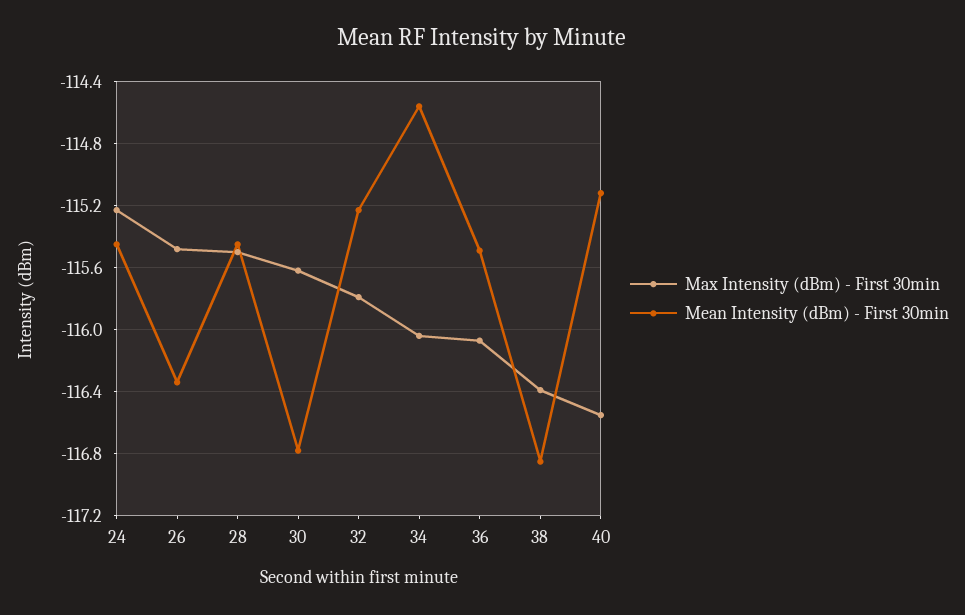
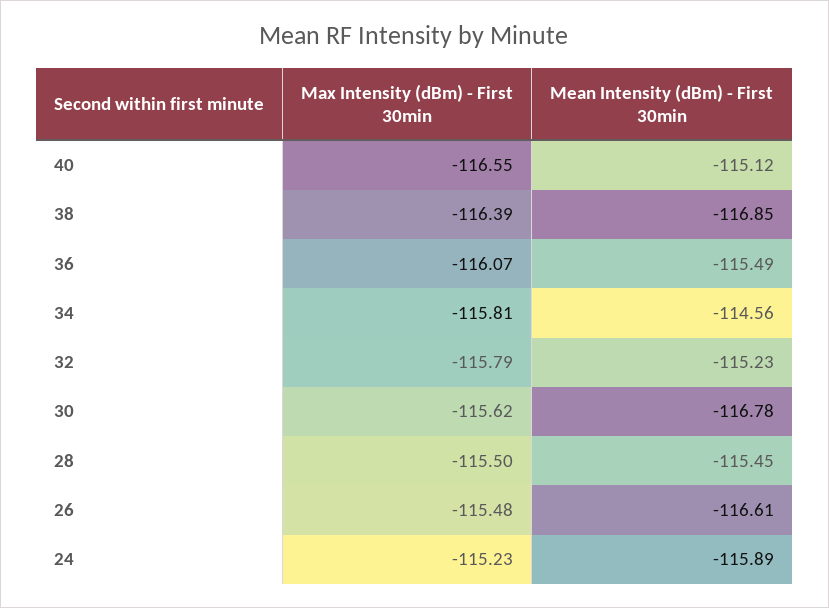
Mean Intensity (dBm) - First 30min, 24: -115.45 -> -115.89
Mean Intensity (dBm) - First 30min, 26: -116.35 -> -116.61
Max Intensity (dBm) - First 30min, 34: -116.05 -> -115.81

